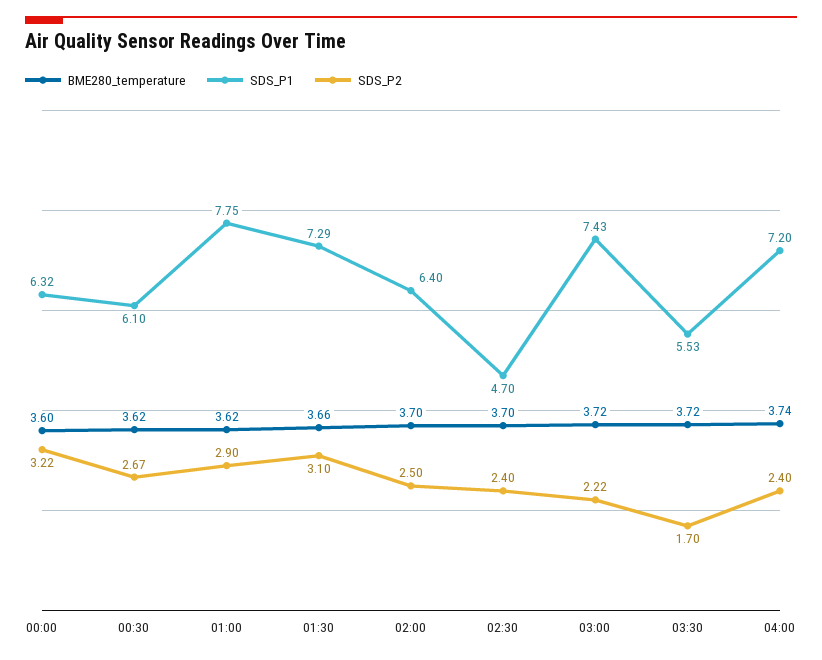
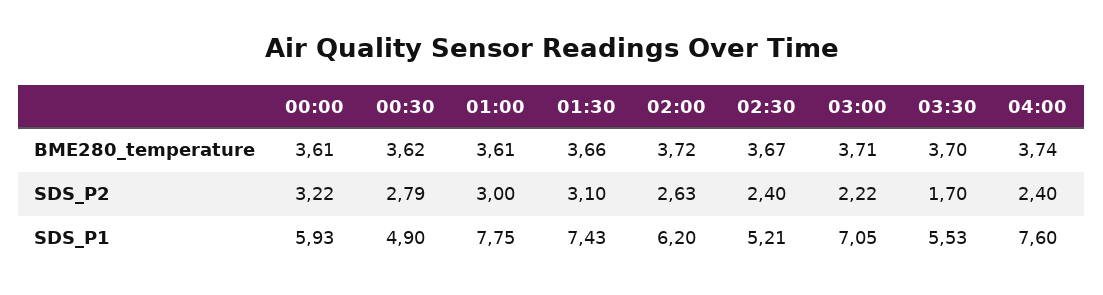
BME280_temperature, 00:00: 3.6 -> 3.61
SDS_P1, 00:00: 6.32 -> 5.93
SDS_P1, 00:30: 6.1 -> 4.9
SDS_P2, 00:30: 2.67 -> 2.79
BME280_temperature, 01:00: 3.62 -> 3.61
SDS_P2, 01:00: 2.9 -> 3
SDS_P1, 01:30: 7.29 -> 7.43
BME280_temperature, 02:00: 3.7 -> 3.72
SDS_P1, 02:00: 6.4 -> 6.2
SDS_P2, 02:00: 2.5 -> 2.63
BME280_temperature, 02:30: 3.7 -> 3.67
SDS_P1, 02:30: 4.7 -> 5.21
BME280_temperature, 03:00: 3.72 -> 3.71
SDS_P1, 03:00: 7.43 -> 7.05
BME280_temperature, 03:30: 3.72 -> 3.7
SDS_P1, 04:00: 7.2 -> 7.6

